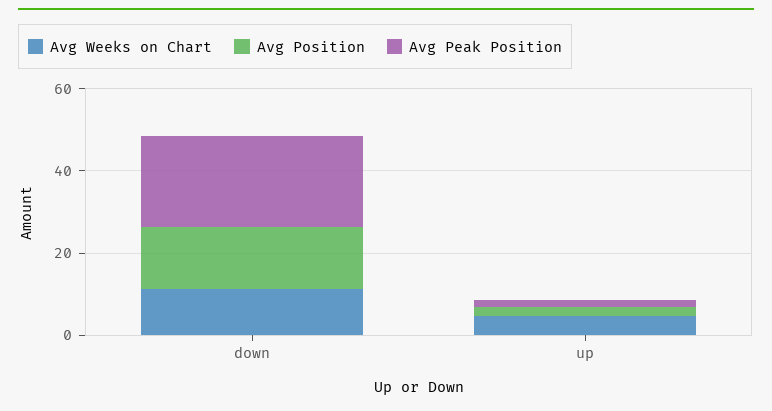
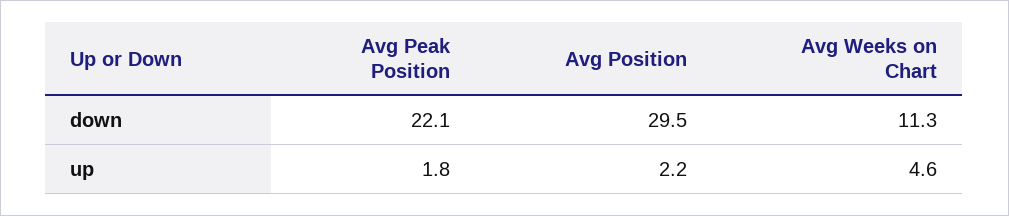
Avg Position, down: 15 -> 29.5

